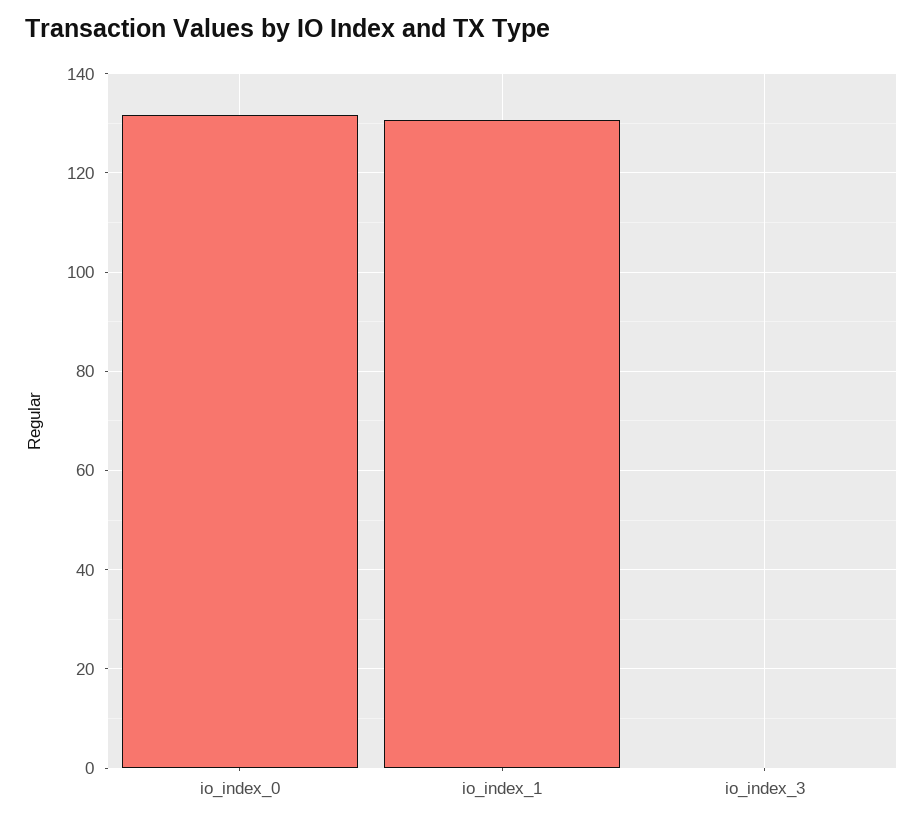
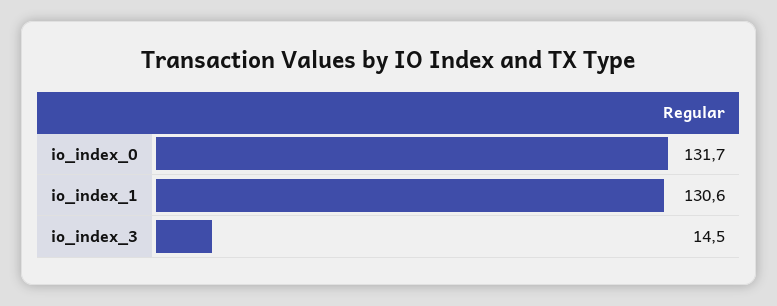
io_index_3: 0 -> 14.5

